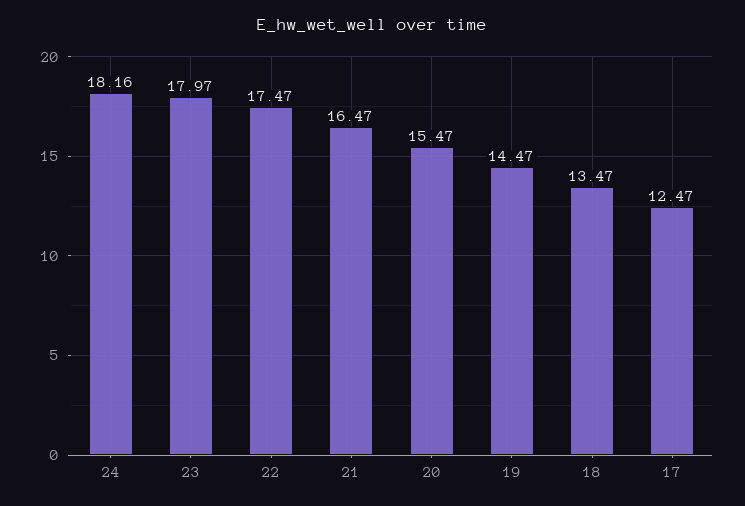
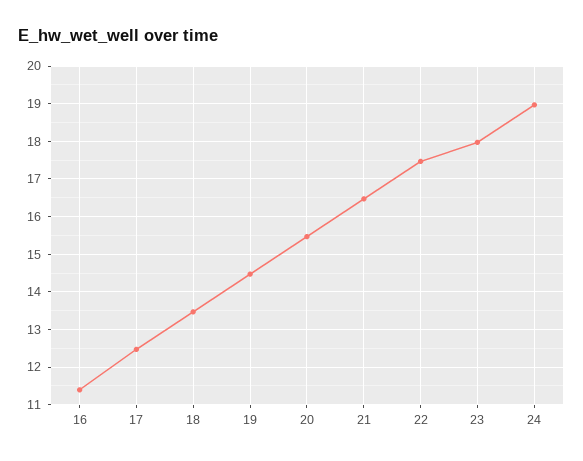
24: 18.16 -> 19
16: none -> 11.4

